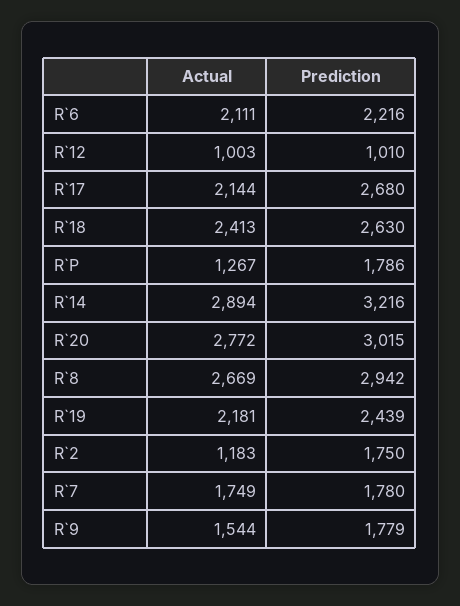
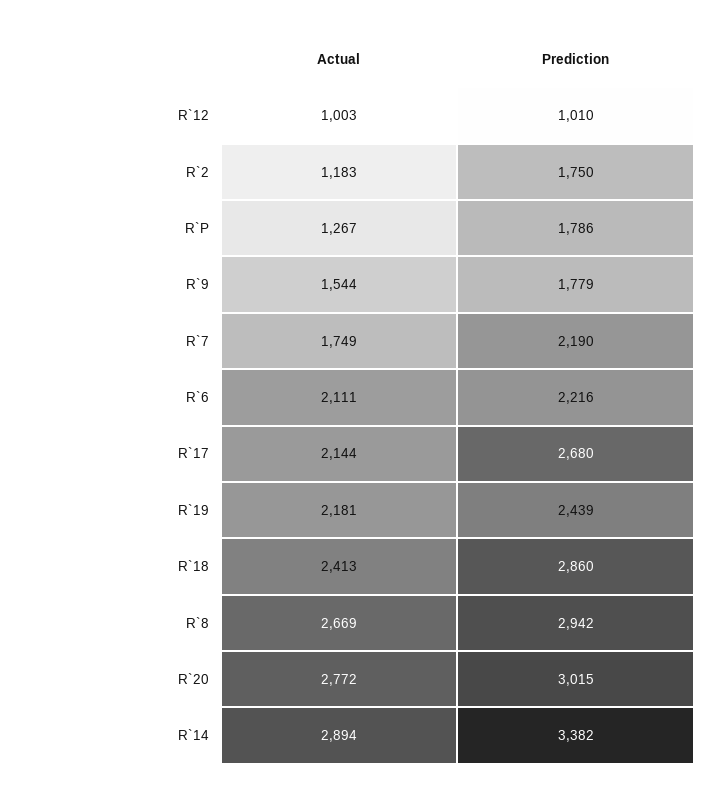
Prediction, R`18: 2630 -> 2860
Prediction, R`14: 3216 -> 3382
Prediction, R`7: 1780 -> 2190

